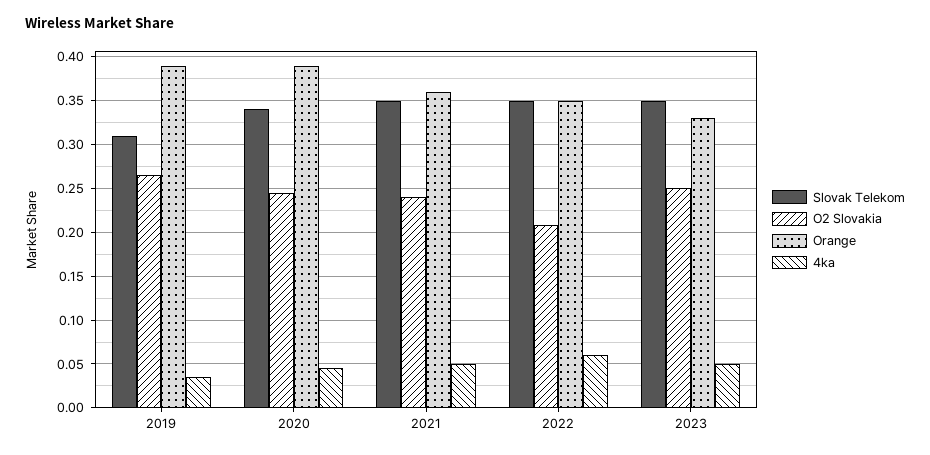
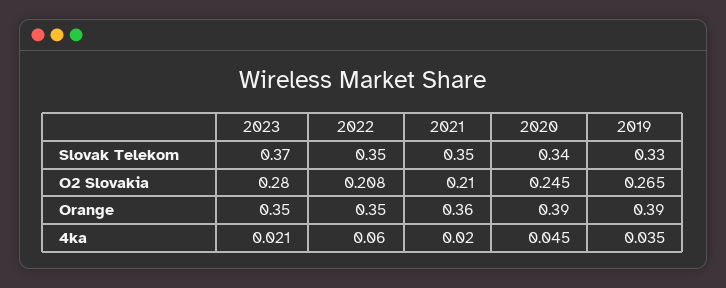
Slovak Telekom, 2019: 0.31 -> 0.33
O2 Slovakia, 2021: 0.24 -> 0.21
4ka, 2021: 0.05 -> 0.02
Slovak Telekom, 2023: 0.35 -> 0.37
O2 Slovakia, 2023: 0.25 -> 0.28
Orange, 2023: 0.33 -> 0.35
4ka, 2023: 0.05 -> 0.021

